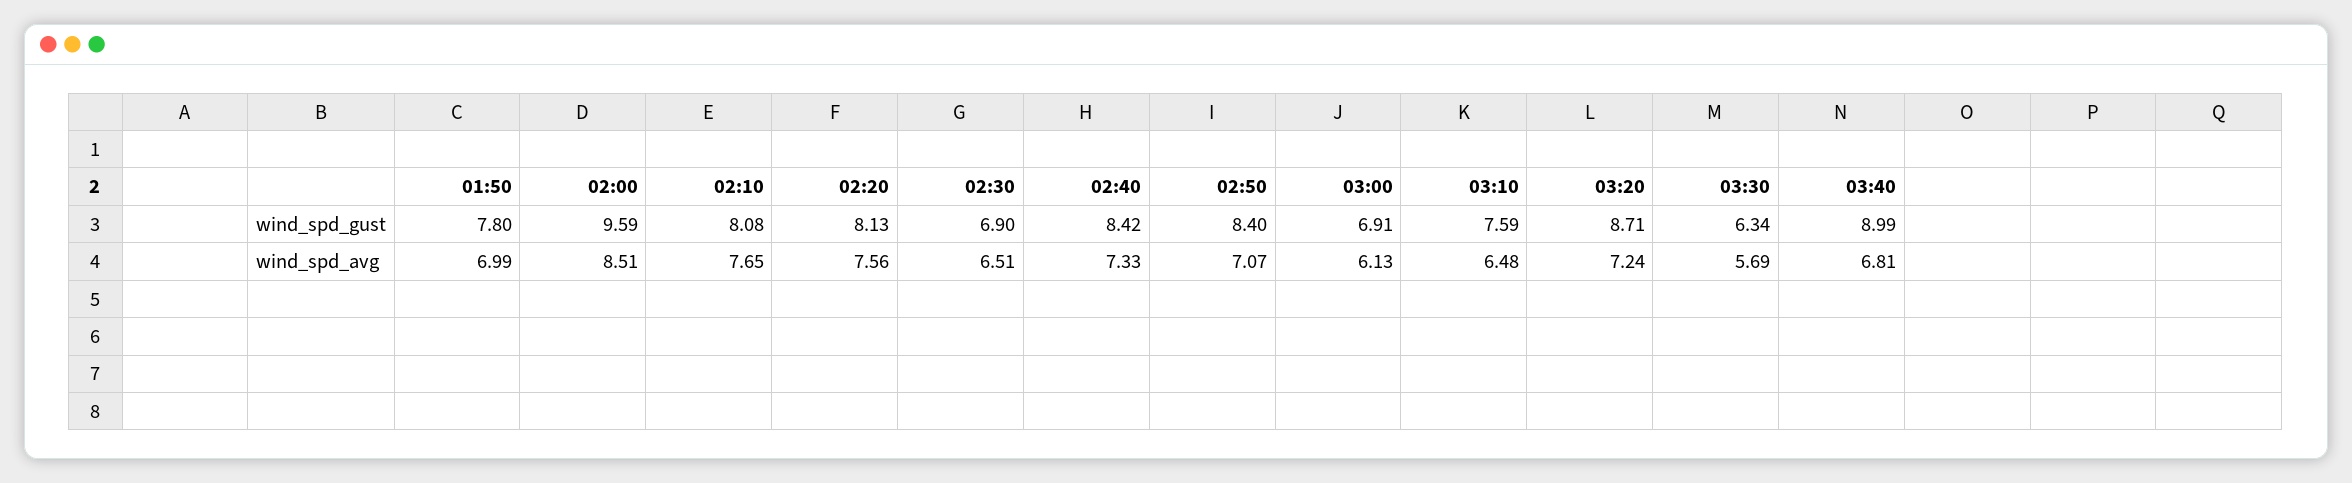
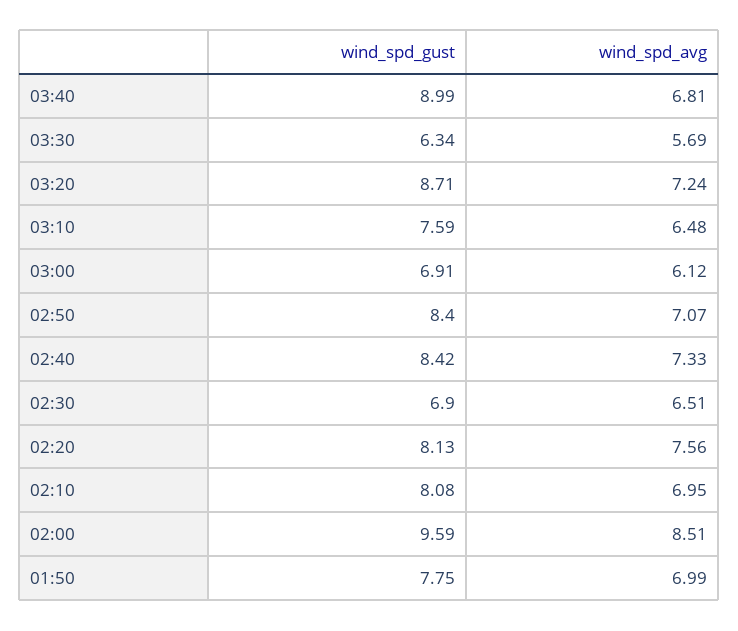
01:50, wind_spd_gust: 7.8 -> 7.75
02:10, wind_spd_avg: 7.65 -> 6.95
03:00, wind_spd_avg: 6.13 -> 6.12

